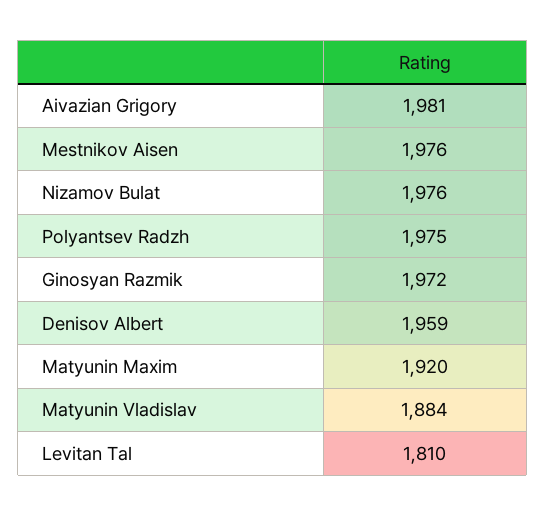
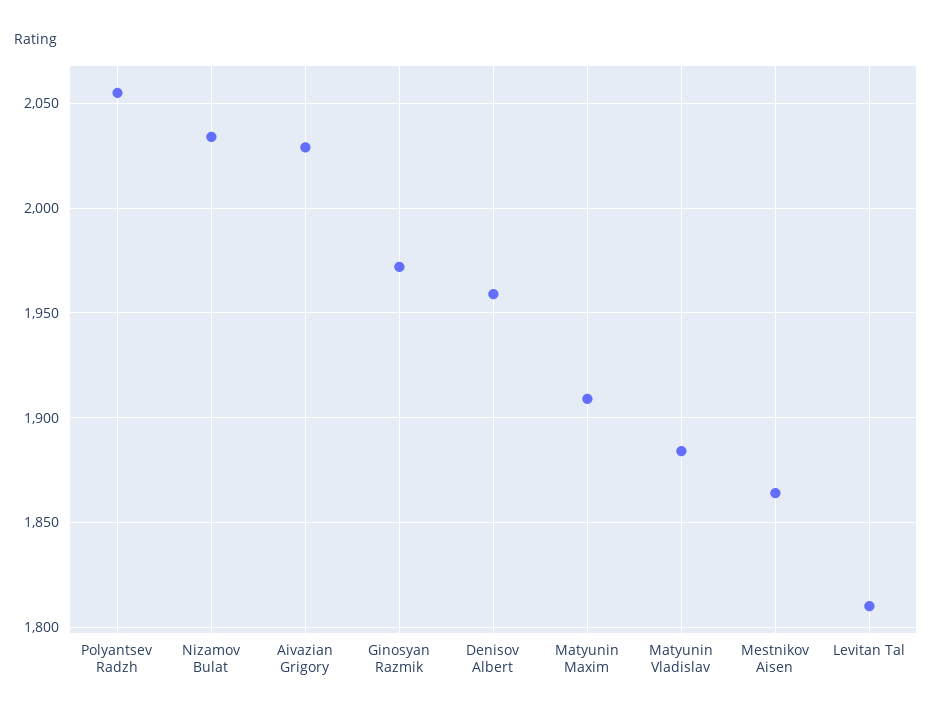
Aivazian Grigory: 1981 -> 2030
Mestnikov Aisen: 1976 -> 1865
Nizamov Bulat: 1976 -> 2035
Polyantsev Radzh: 1975 -> 2055
Matyunin Maxim: 1920 -> 1910

